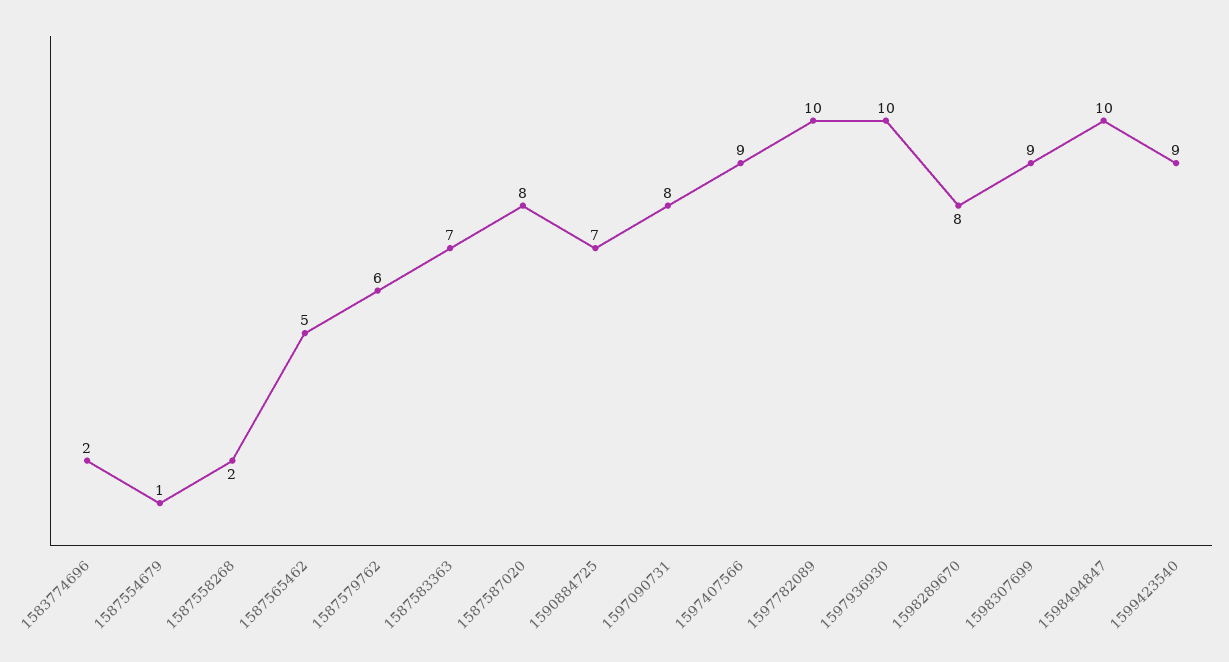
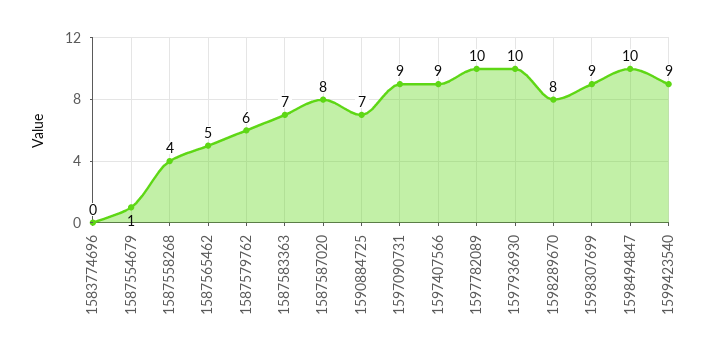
1583774696: 2 -> 0
1587558268: 2 -> 4
1597090731: 8 -> 9

